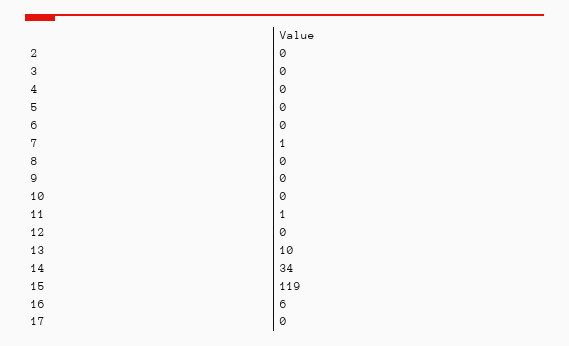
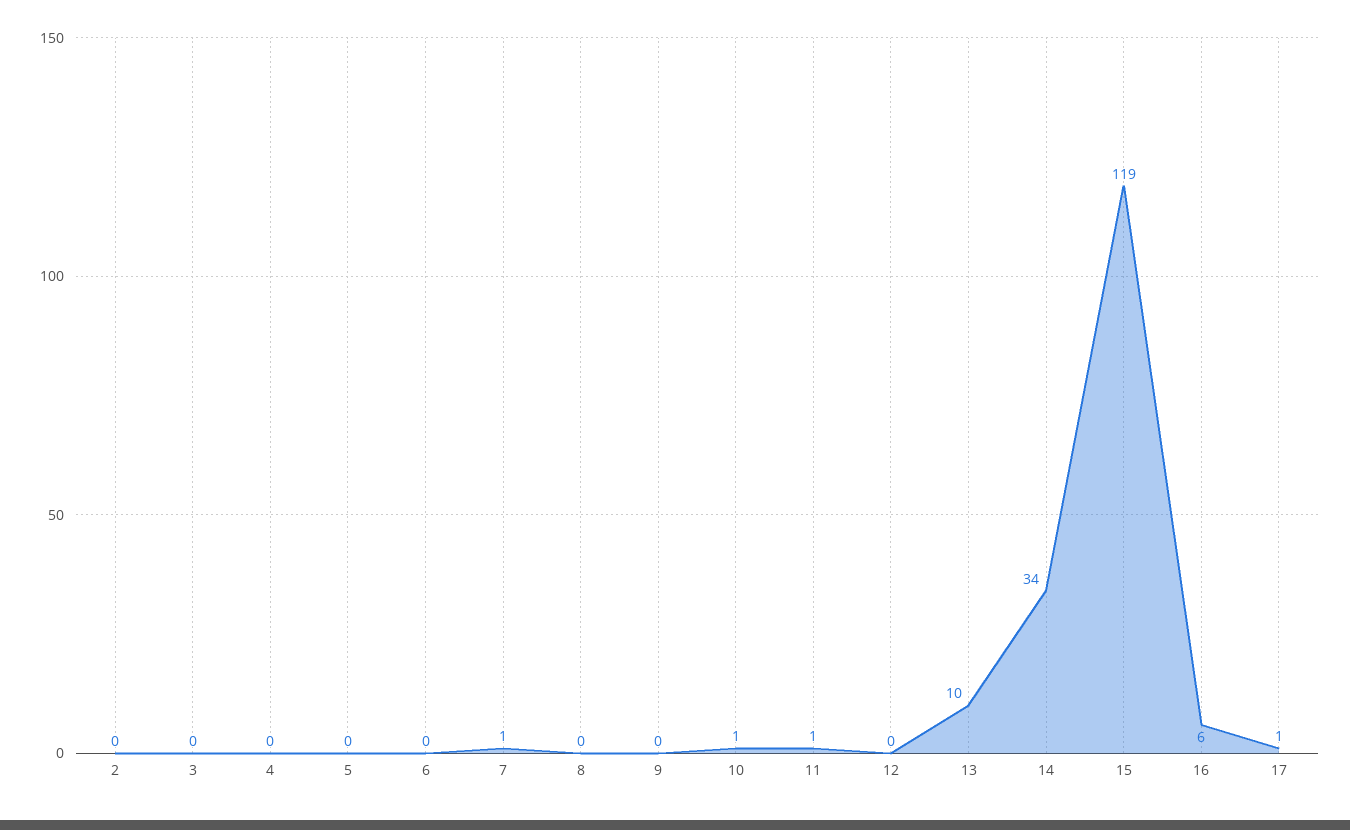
10: 0 -> 1
17: 0 -> 1

